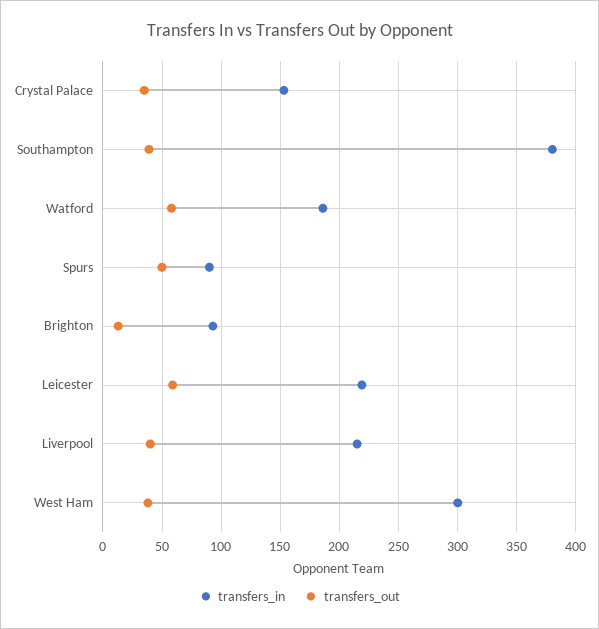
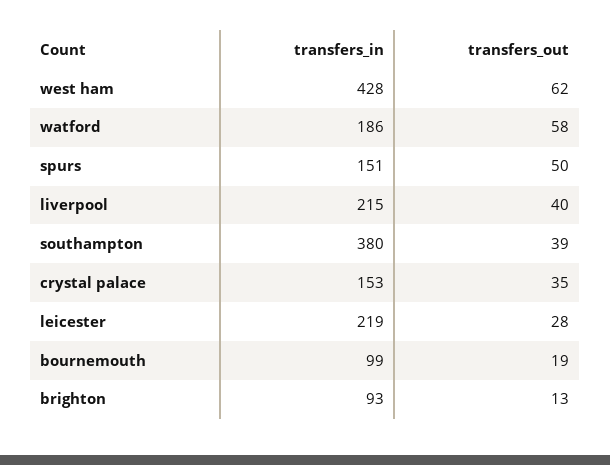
transfers_in, Spurs: 90 -> 151
transfers_out, Leicester: 60 -> 28
transfers_in, West Ham: 300 -> 428
transfers_out, West Ham: 40 -> 62
transfers_in, bournemouth: none -> 99
transfers_out, bournemouth: none -> 19

